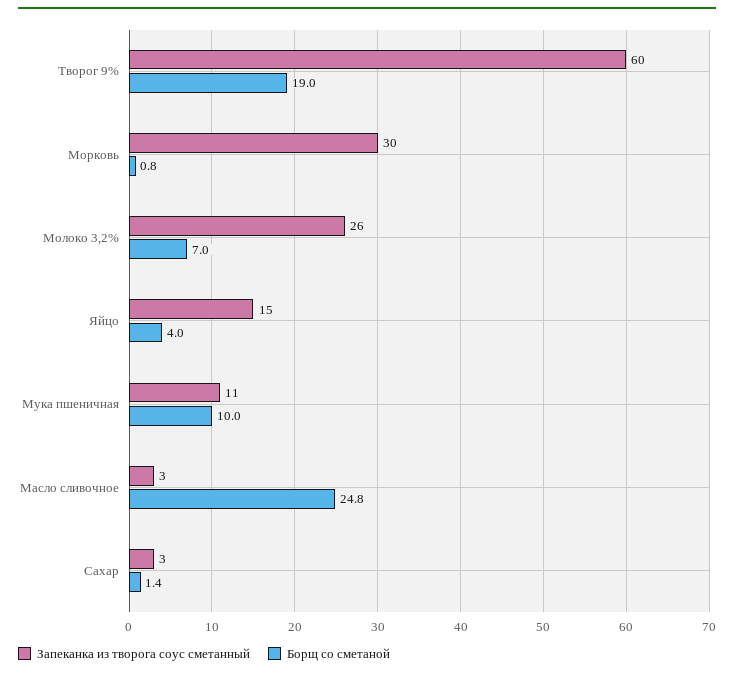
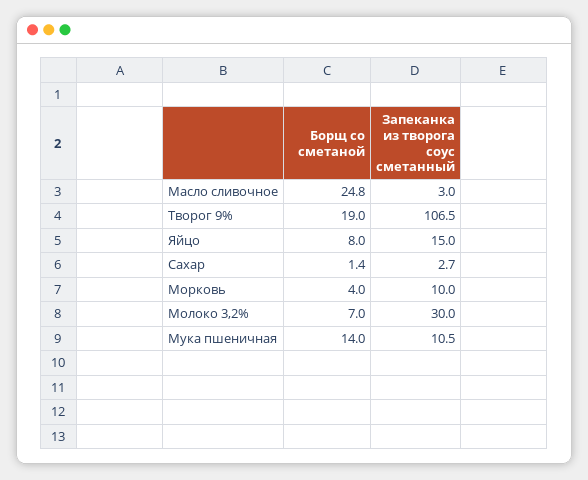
Запеканка из творога соус сметанный, Творог 9%: 60 -> 106.5
Запеканка из творога соус сметанный, Морковь: 30 -> 10
Борщ со сметаной, Морковь: 0.8 -> 4
Запеканка из творога соус сметанный, Молоко 3,2%: 26 -> 30
Борщ со сметаной, Яйцо: 4 -> 8
Борщ со сметаной, Мука пшеничная: 10 -> 14

